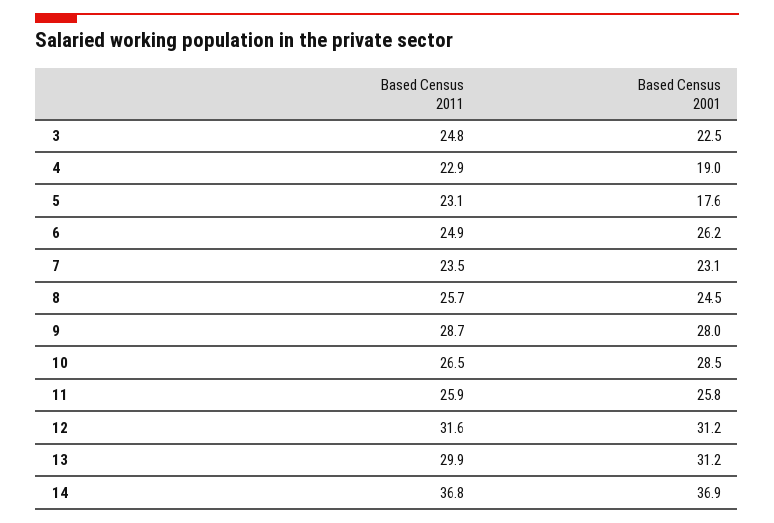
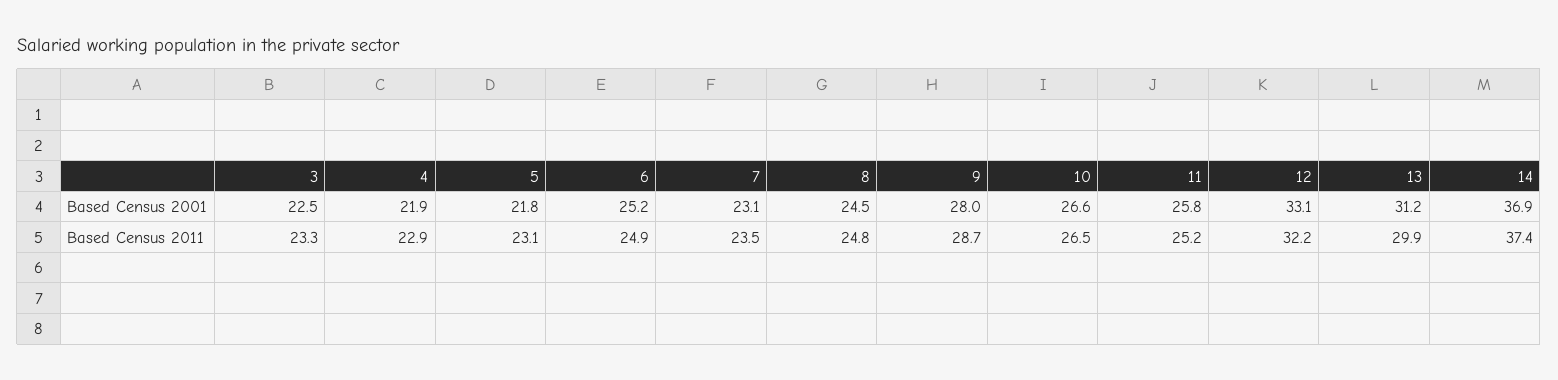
Based Census 2011, 3: 24.8 -> 23.3
Based Census 2001, 4: 19 -> 21.9
Based Census 2001, 5: 17.6 -> 21.8
Based Census 2001, 6: 26.2 -> 25.2
Based Census 2011, 8: 25.7 -> 24.8
Based Census 2001, 10: 28.5 -> 26.6
Based Census 2011, 11: 25.9 -> 25.2
Based Census 2011, 12: 31.6 -> 32.2
Based Census 2001, 12: 31.2 -> 33.1
Based Census 2011, 14: 36.8 -> 37.4

